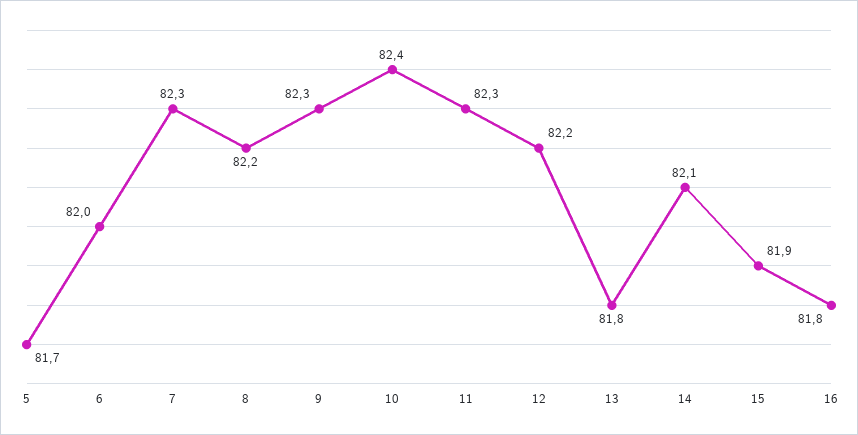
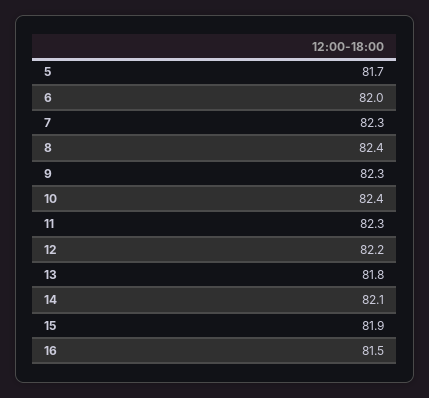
8: 82.2 -> 82.4
16: 81.8 -> 81.5

